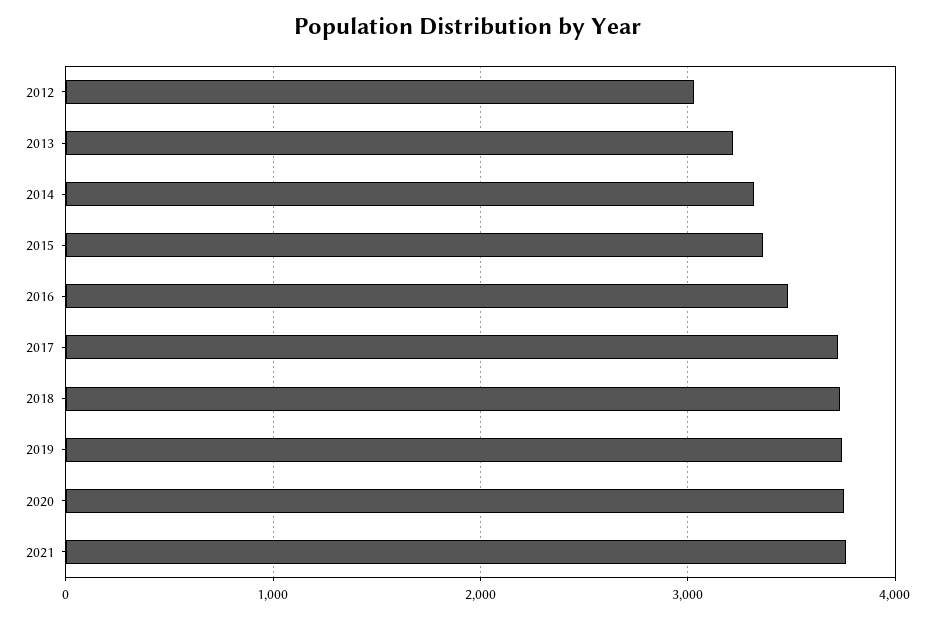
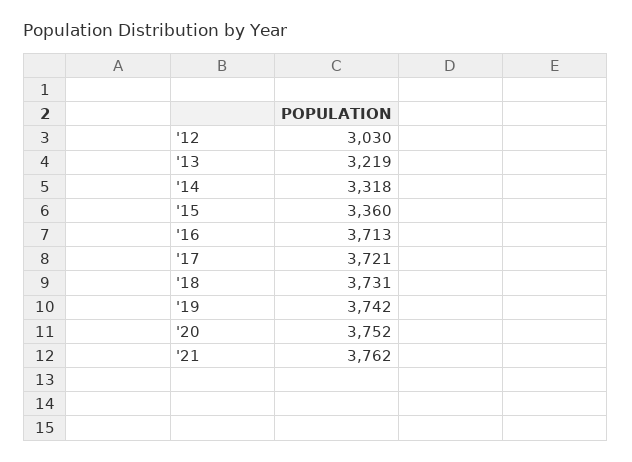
2016: 3500 -> 3713

